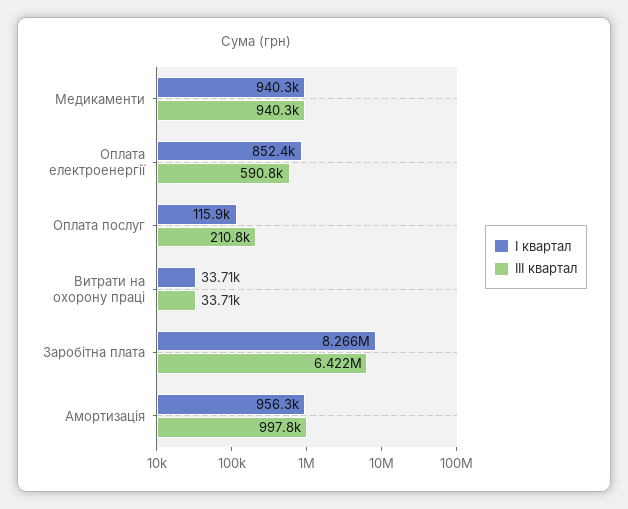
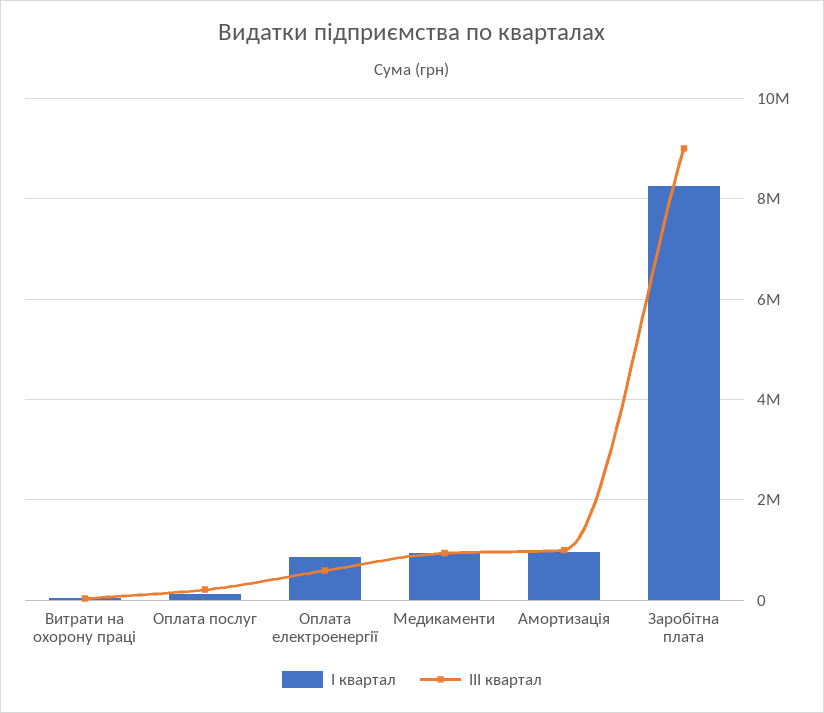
ІІІ квартал, Заробітна плата: 6422000 -> 9000000

